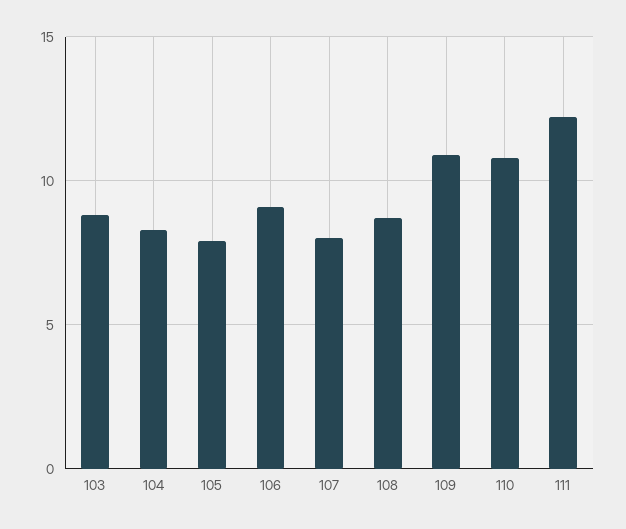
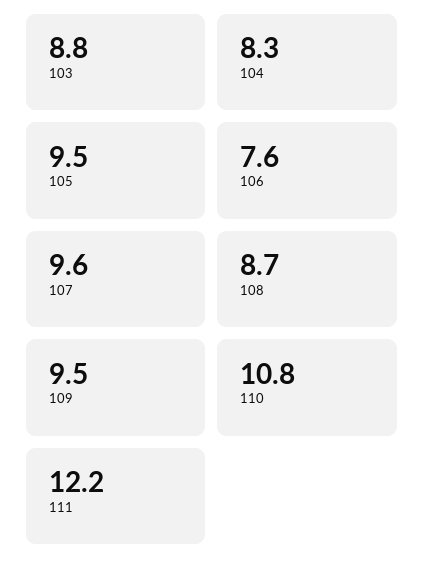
105: 8 -> 9.5
106: 9 -> 7.6
107: 8 -> 9.6
109: 11 -> 9.5

